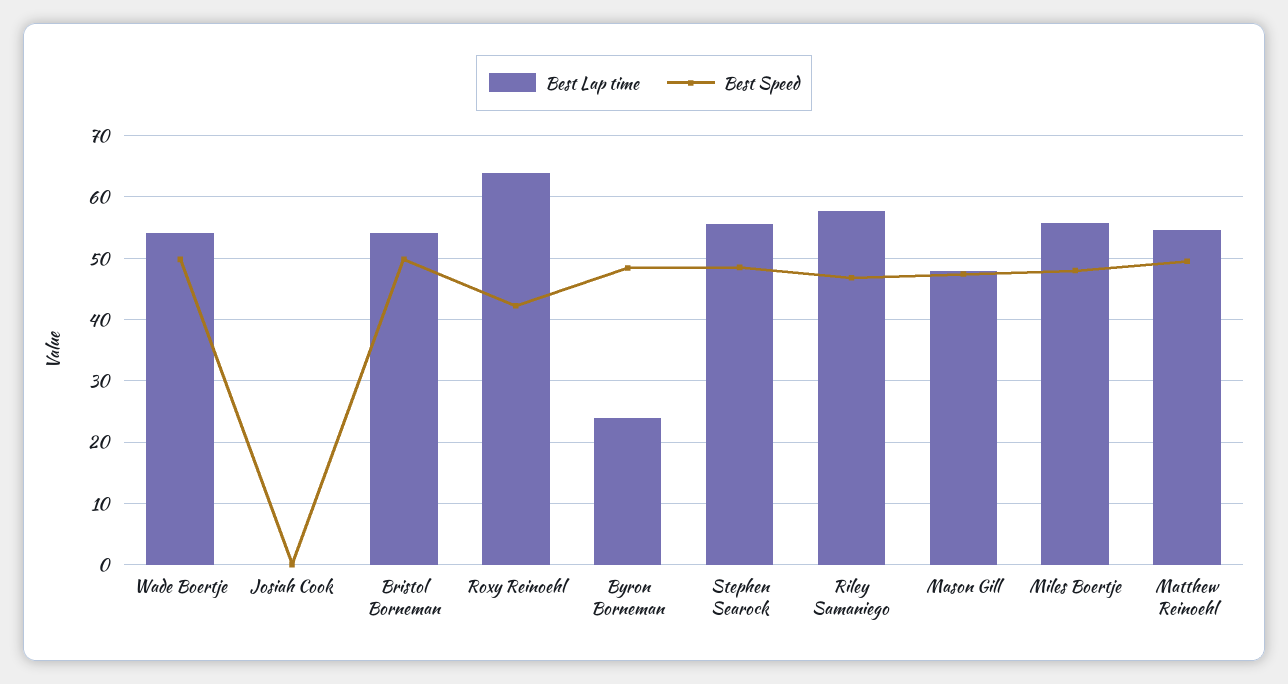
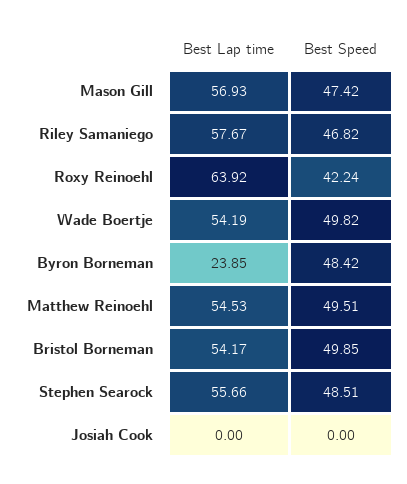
Best Lap time, Mason Gill: 48 -> 56.93
Best Lap time, Miles Boertje: 56 -> none
Best Speed, Miles Boertje: 48 -> none

